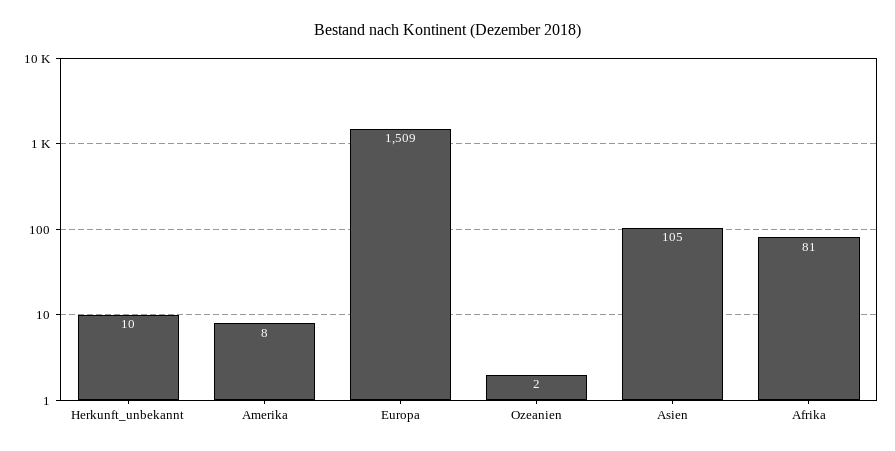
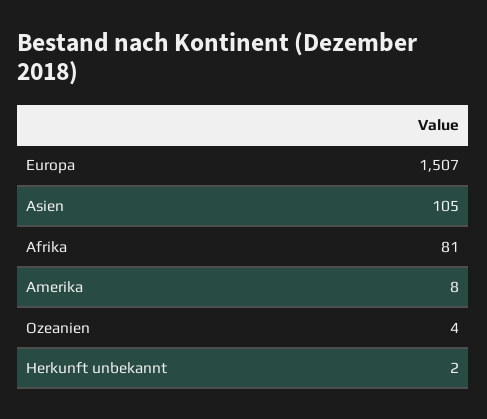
Herkunft_unbekannt: 10 -> 2
Europa: 1509 -> 1507
Ozeanien: 2 -> 4

